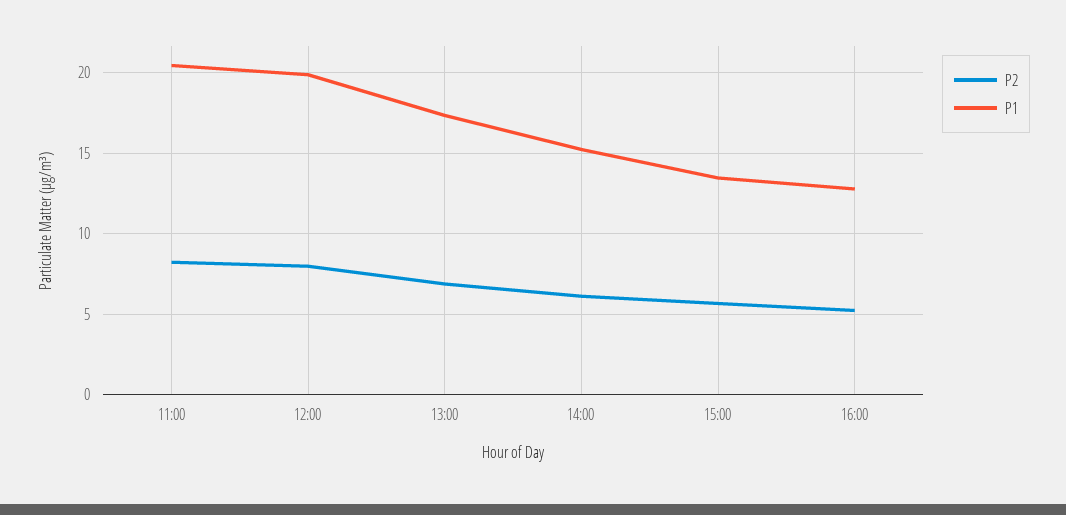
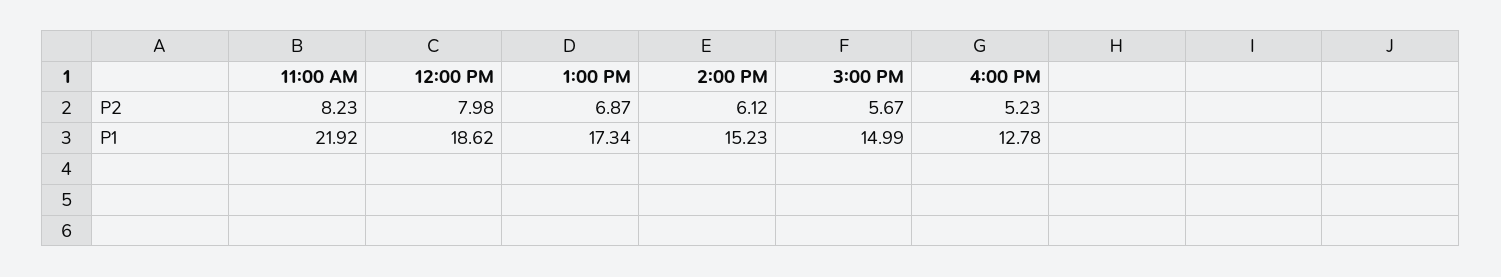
P1, 11:00: 20.5 -> 21.92
P1, 12:00: 20 -> 18.62
P1, 15:00: 13.5 -> 14.99

